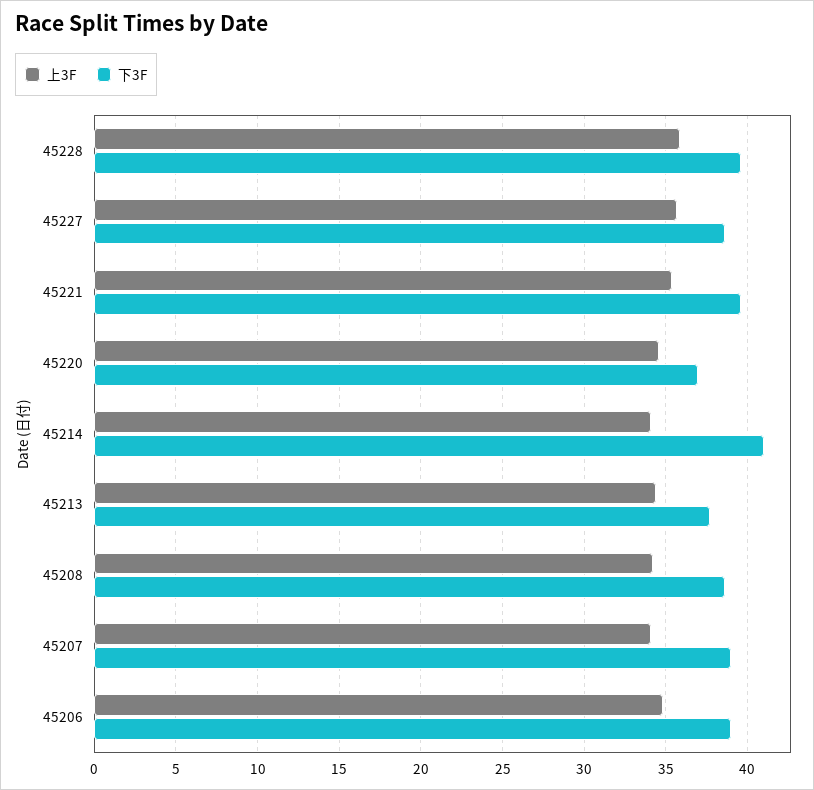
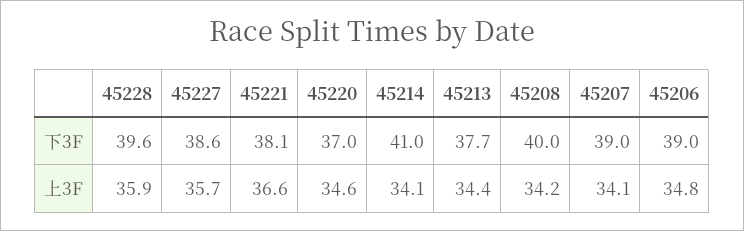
上3F, 45221: 35.5 -> 36.6
下3F, 45221: 39.5 -> 38.1
下3F, 45208: 38.5 -> 40

